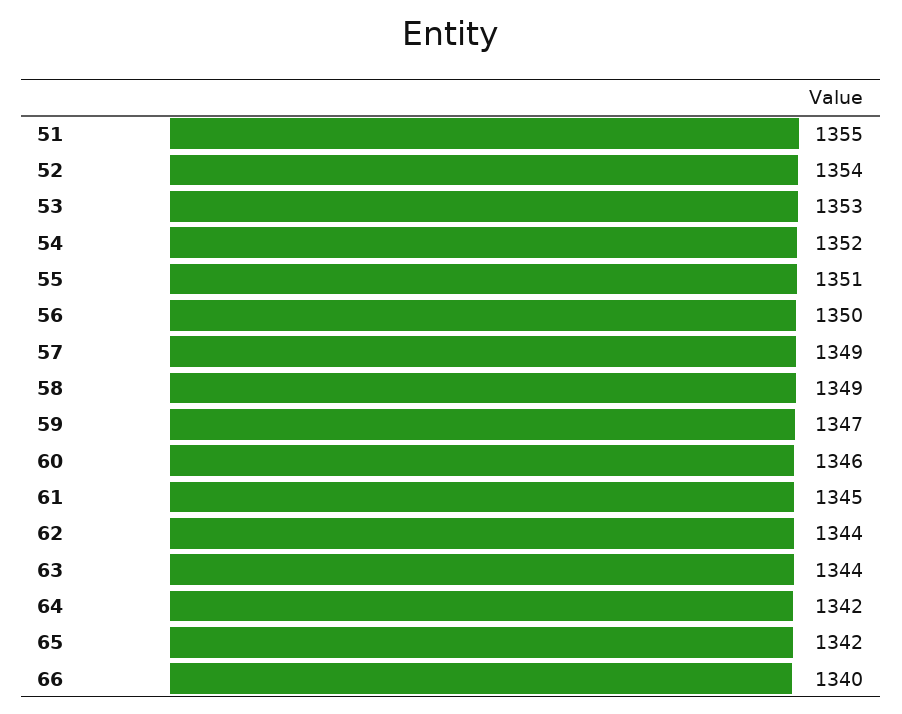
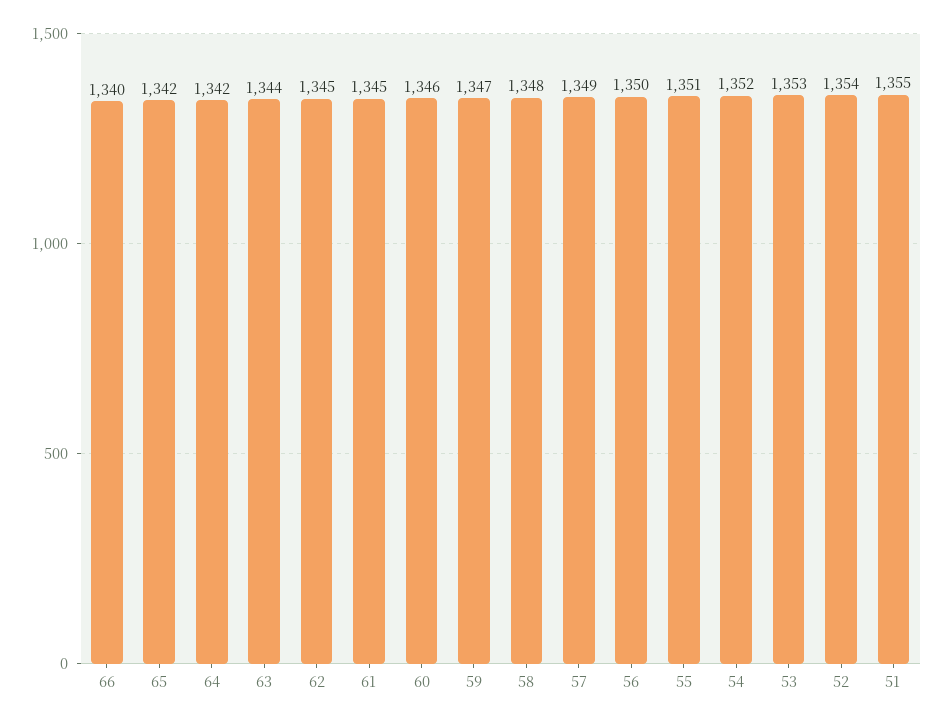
58: 1349 -> 1348
62: 1344 -> 1345

